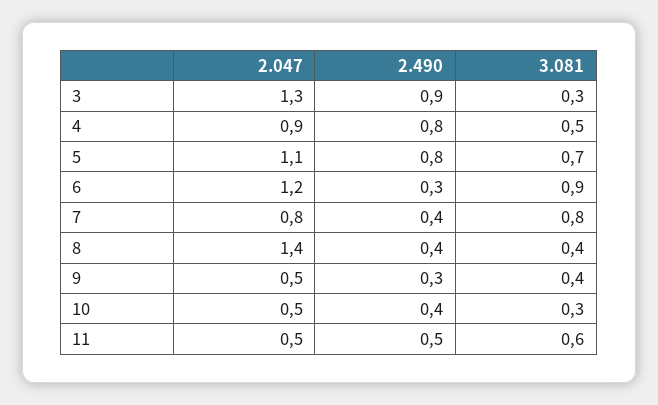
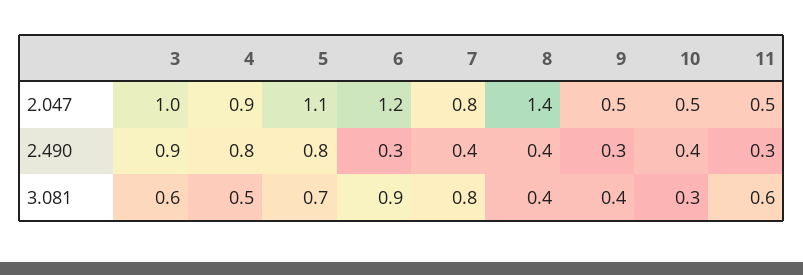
2.047, 3: 1.3 -> 1
3.081, 3: 0.3 -> 0.6
2.490, 11: 0.5 -> 0.3

